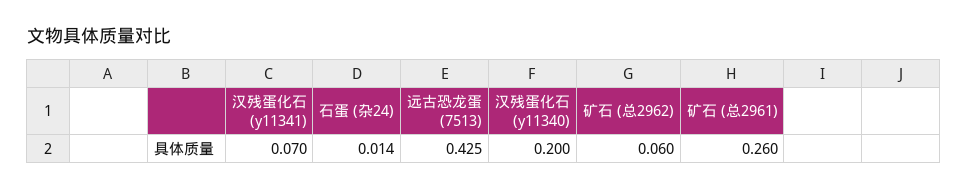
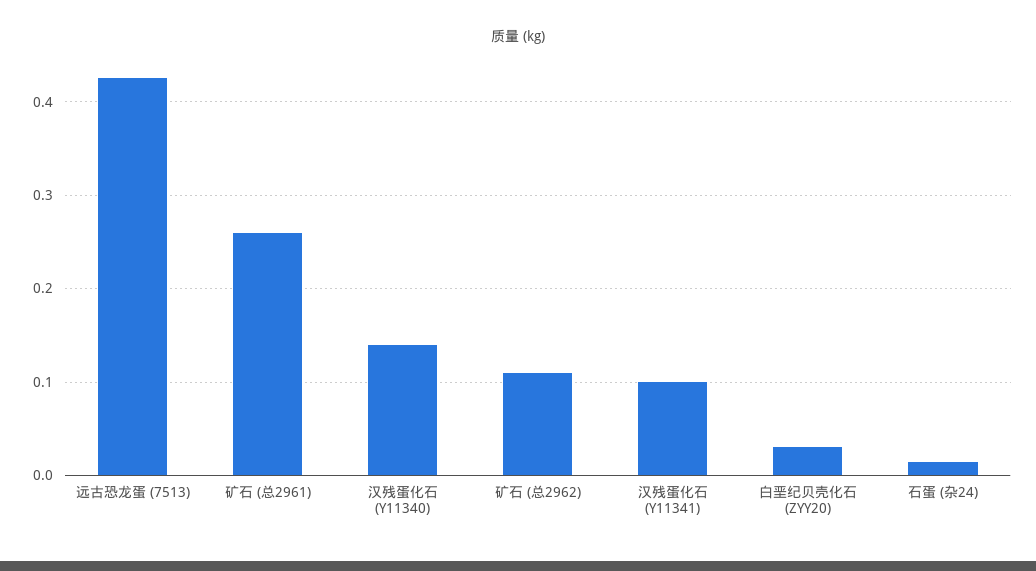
汉残蛋化石 (y11341): 0.07 -> 0.1
汉残蛋化石 (y11340): 0.2 -> 0.14
矿石 (总2962): 0.06 -> 0.11
白垩纪贝壳化石 (ZYY20): none -> 0.03

